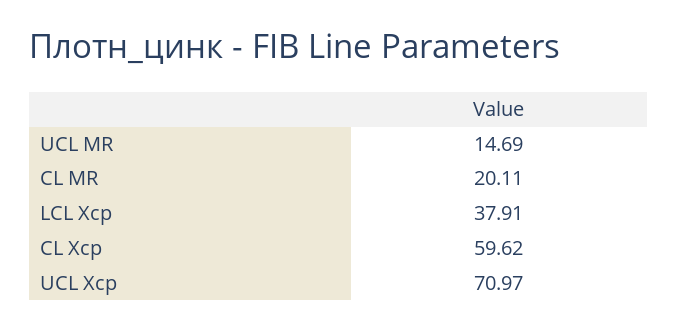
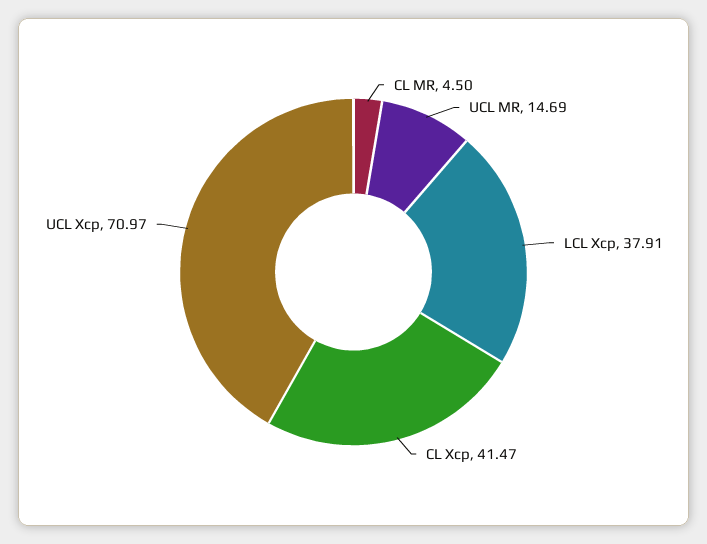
CL MR: 20.11 -> 4.5
CL Xср: 59.62 -> 41.47

